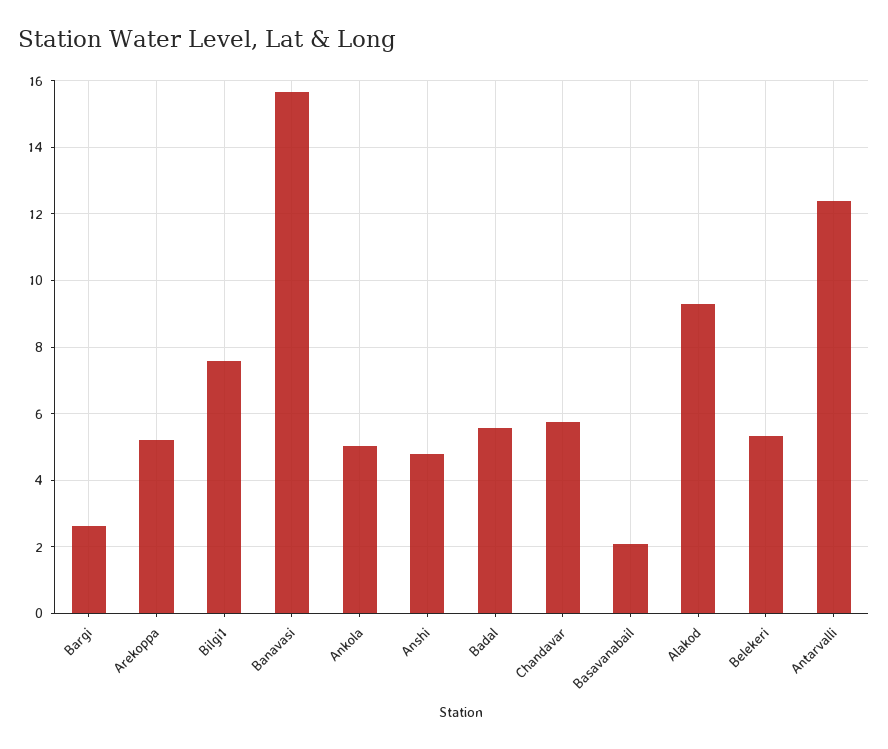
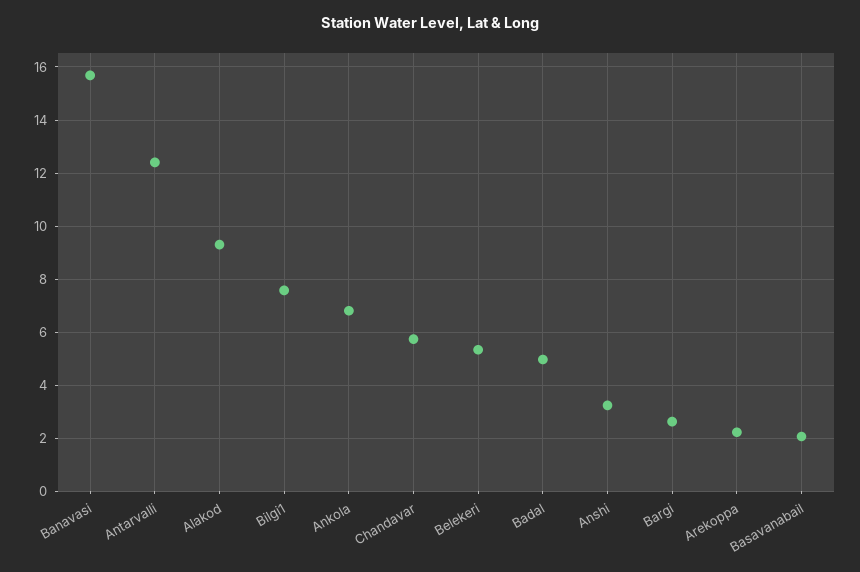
Arekoppa: 5.2 -> 2.25
Ankola: 5 -> 6.75
Anshi: 4.8 -> 3.25
Badal: 5.6 -> 5

